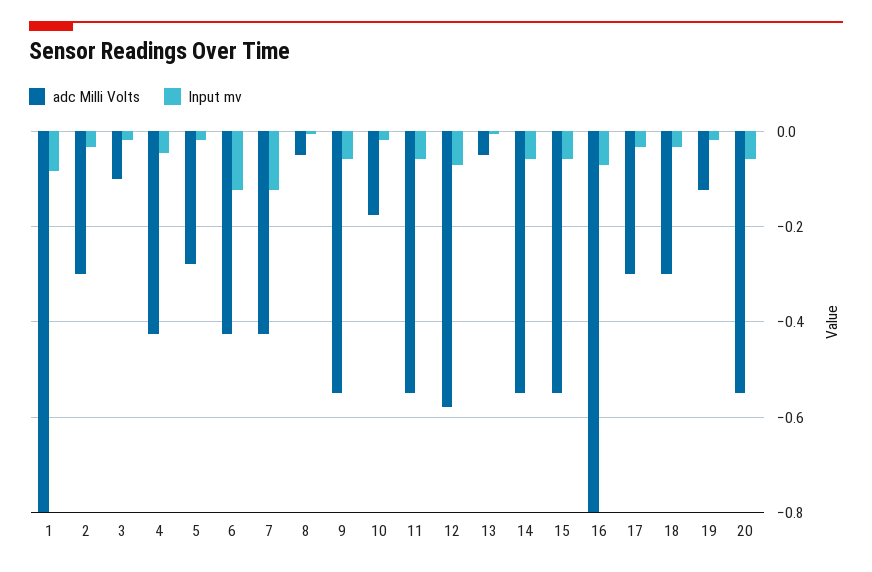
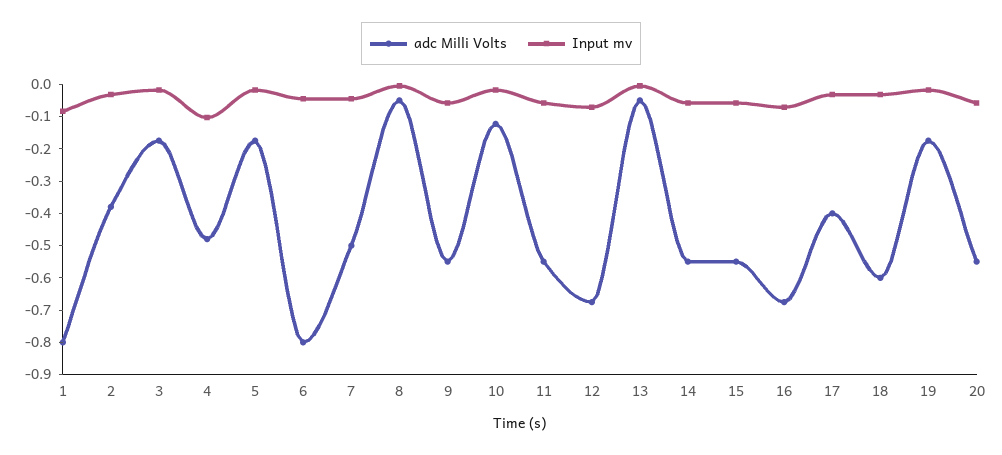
adc Milli Volts, 2: -0.3 -> -0.375
adc Milli Volts, 3: -0.1 -> -0.175
adc Milli Volts, 4: -0.42 -> -0.475
Input mv, 4: -0.04 -> -0.1
adc Milli Volts, 5: -0.28 -> -0.175
adc Milli Volts, 6: -0.42 -> -0.8
Input mv, 6: -0.12 -> -0.05
adc Milli Volts, 7: -0.42 -> -0.5
Input mv, 7: -0.12 -> -0.05
adc Milli Volts, 10: -0.18 -> -0.125
adc Milli Volts, 12: -0.58 -> -0.675
adc Milli Volts, 16: -0.8 -> -0.675
adc Milli Volts, 17: -0.3 -> -0.4
adc Milli Volts, 18: -0.3 -> -0.6
adc Milli Volts, 19: -0.12 -> -0.175

